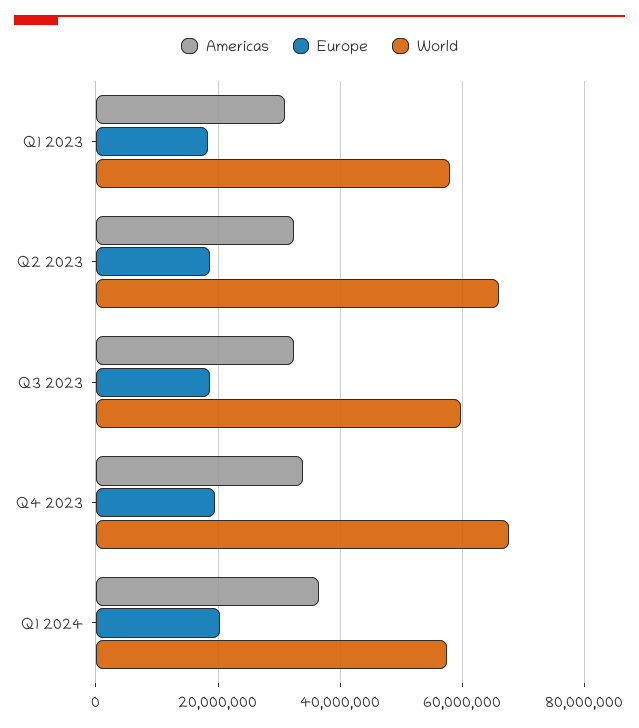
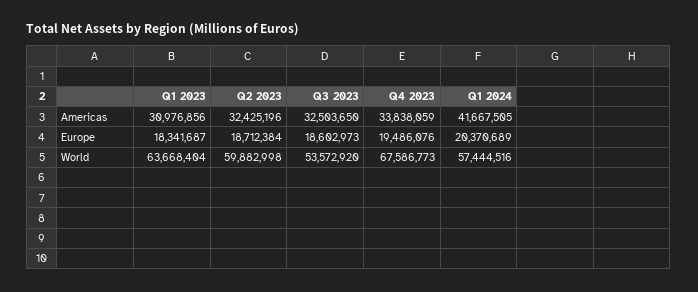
World, Q1 2023: 58000000 -> 63668404
World, Q2 2023: 66000000 -> 59882998
World, Q3 2023: 60000000 -> 53572920
Americas, Q1 2024: 36000000 -> 41667505

